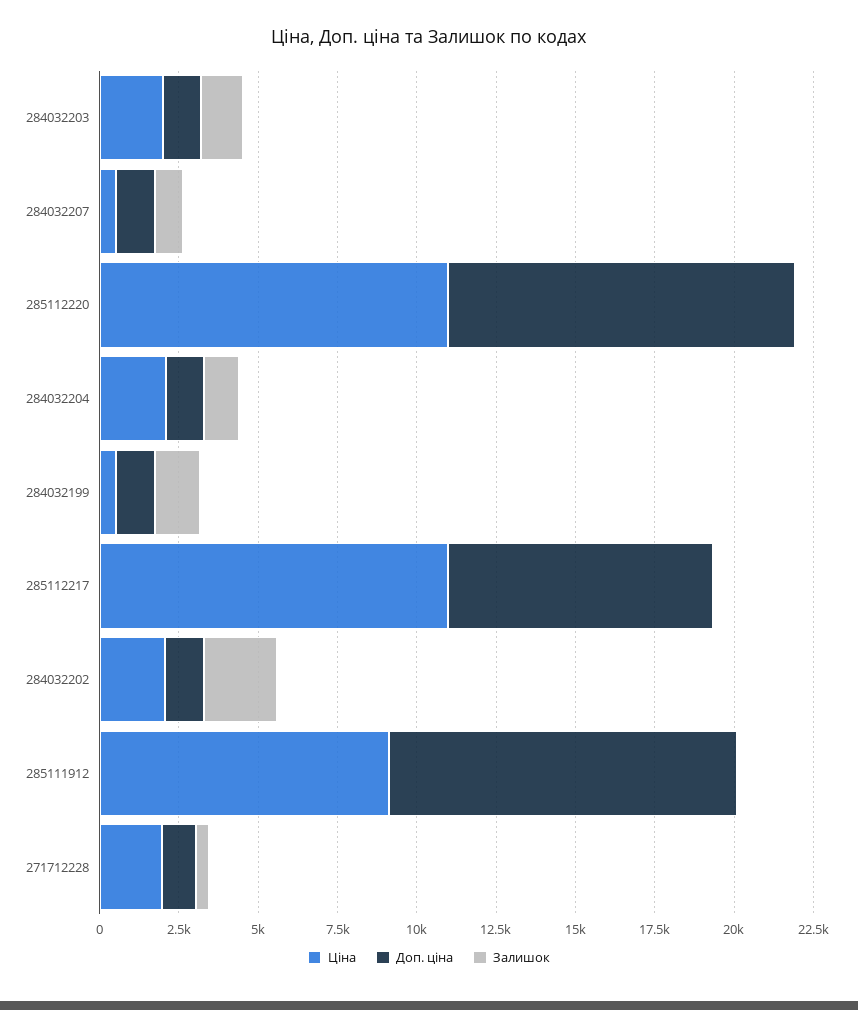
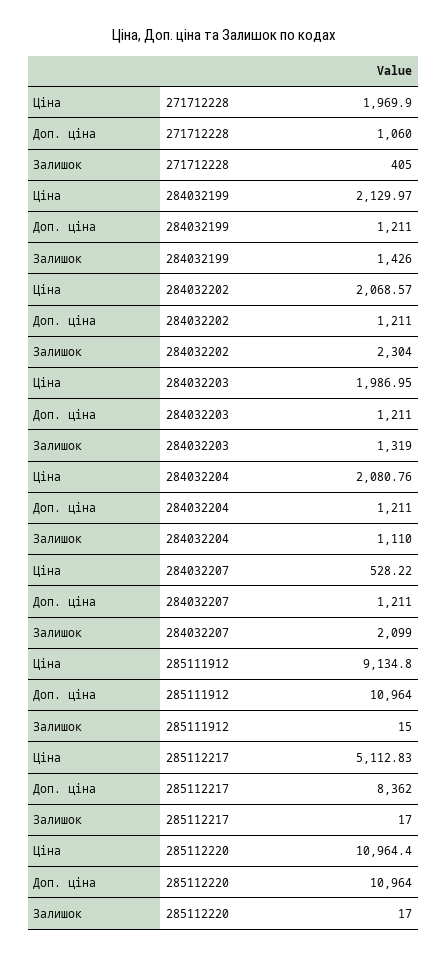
Залишок, 284032207: 1000 -> 2099
Ціна, 284032199: 500 -> 2129.97
Ціна, 285112217: 11000 -> 5112.83

